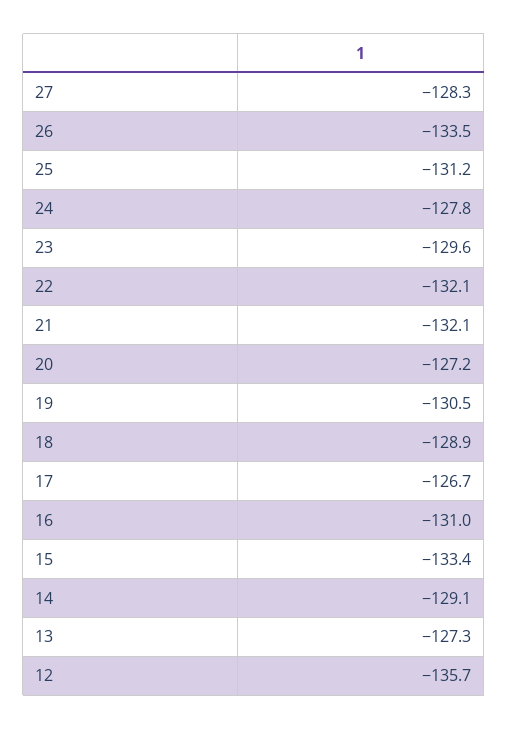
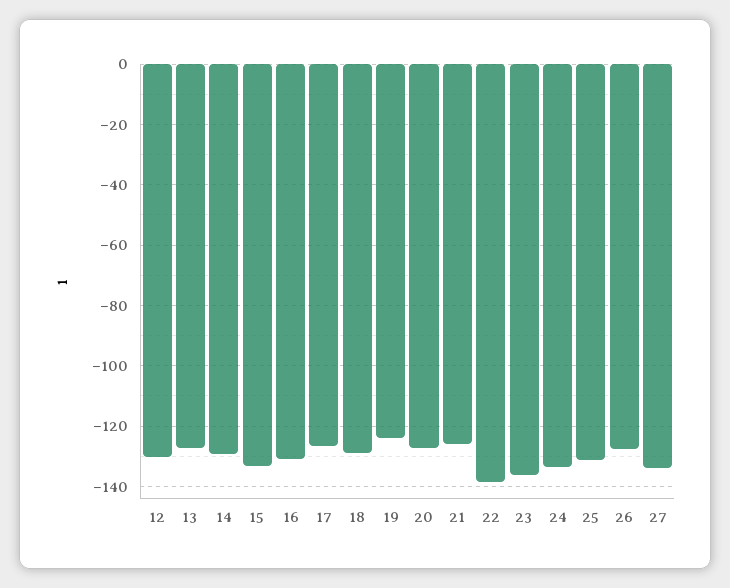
27: -128.3 -> -134
26: -133.5 -> -128
24: -127.8 -> -134
23: -129.6 -> -136
22: -132.1 -> -138
21: -132.1 -> -126
19: -130.5 -> -124
12: -135.7 -> -130

